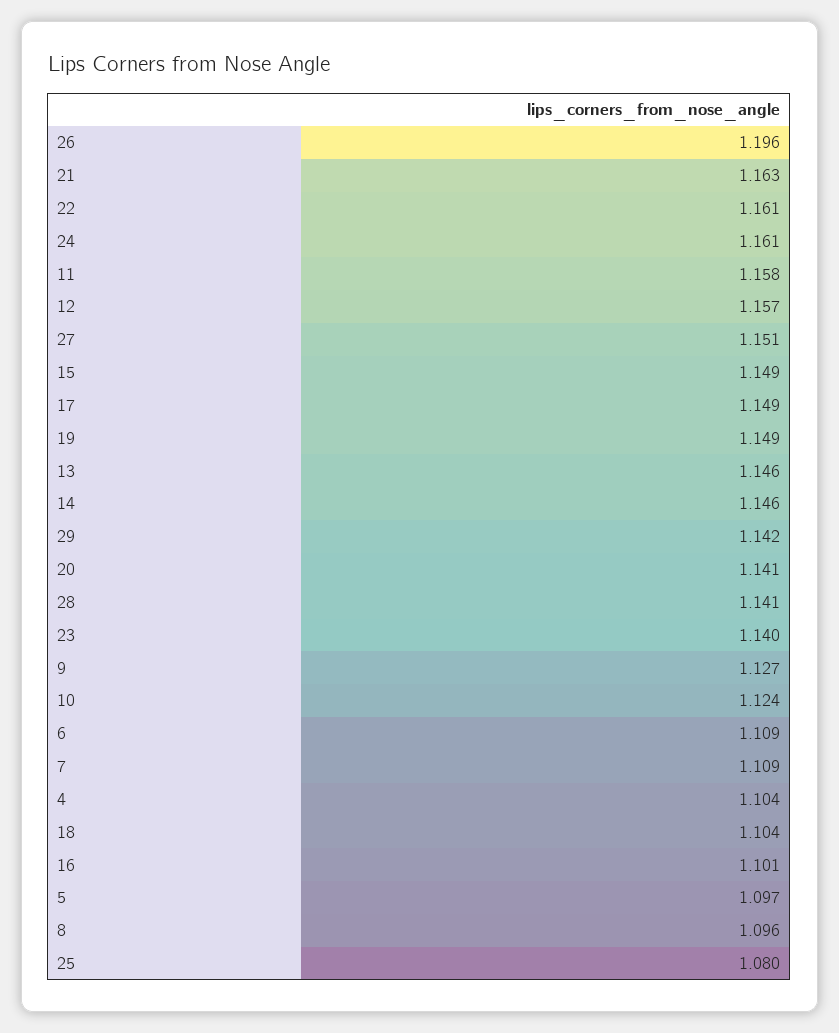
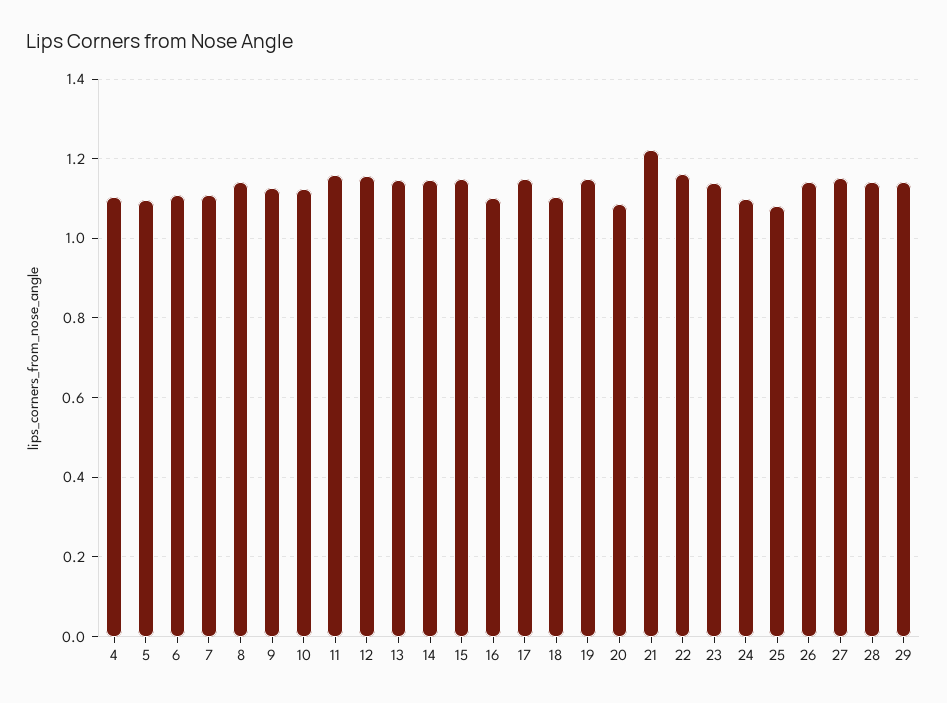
26: 1.196 -> 1.14
21: 1.163 -> 1.22
24: 1.161 -> 1.1
20: 1.141 -> 1.08
8: 1.096 -> 1.14

